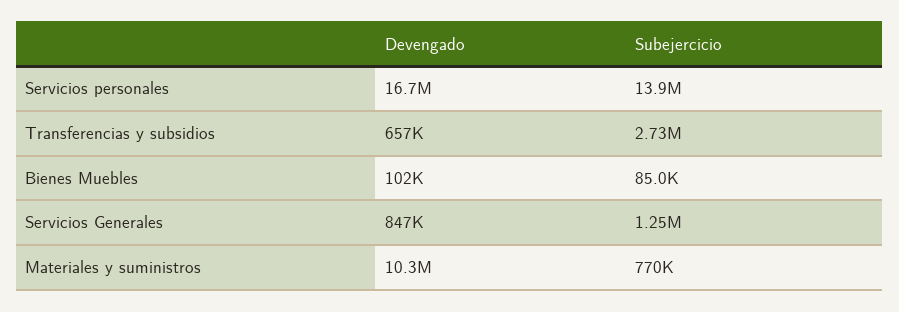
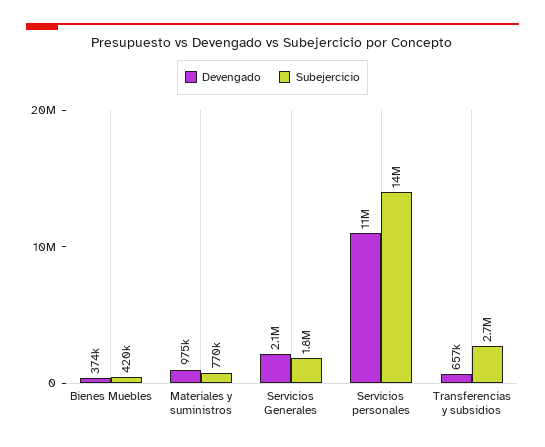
Devengado, Servicios personales: 16700000 -> 11000000
Devengado, Bienes Muebles: 102000 -> 374000
Subejercicio, Bienes Muebles: 85000 -> 420000
Devengado, Servicios Generales: 847000 -> 2100000
Subejercicio, Servicios Generales: 1250000 -> 1800000
Devengado, Materiales y suministros: 10300000 -> 975000

